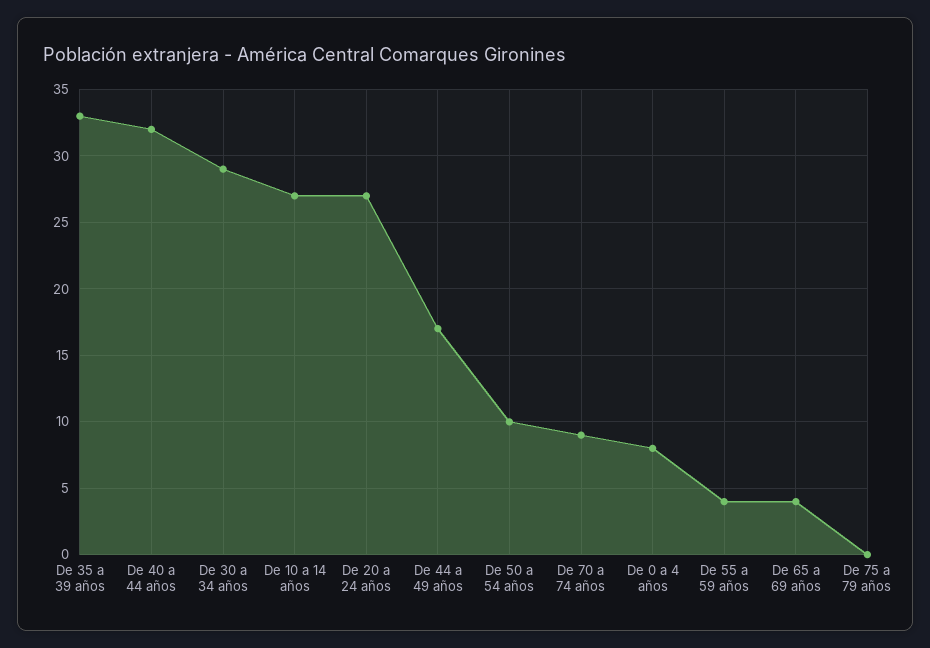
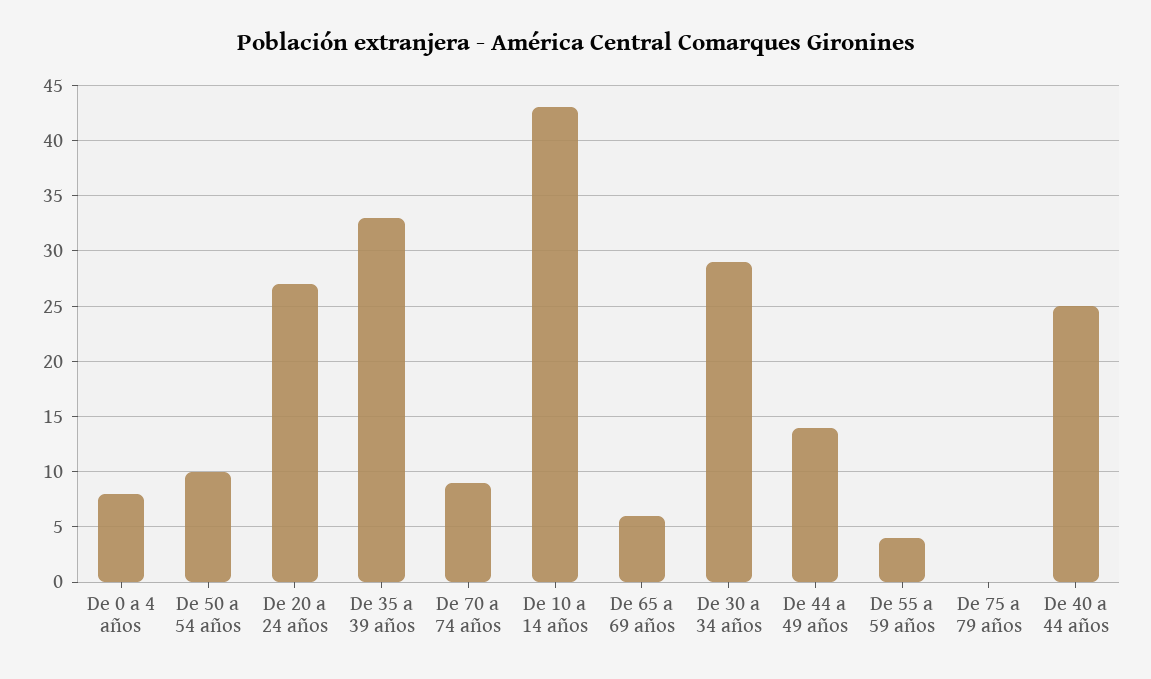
De 40 a 44 años: 32 -> 25
De 10 a 14 años: 27 -> 43
De 44 a 49 años: 17 -> 14
De 65 a 69 años: 4 -> 6

